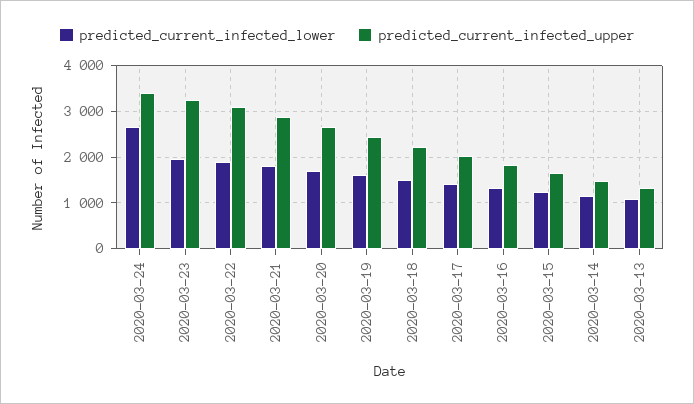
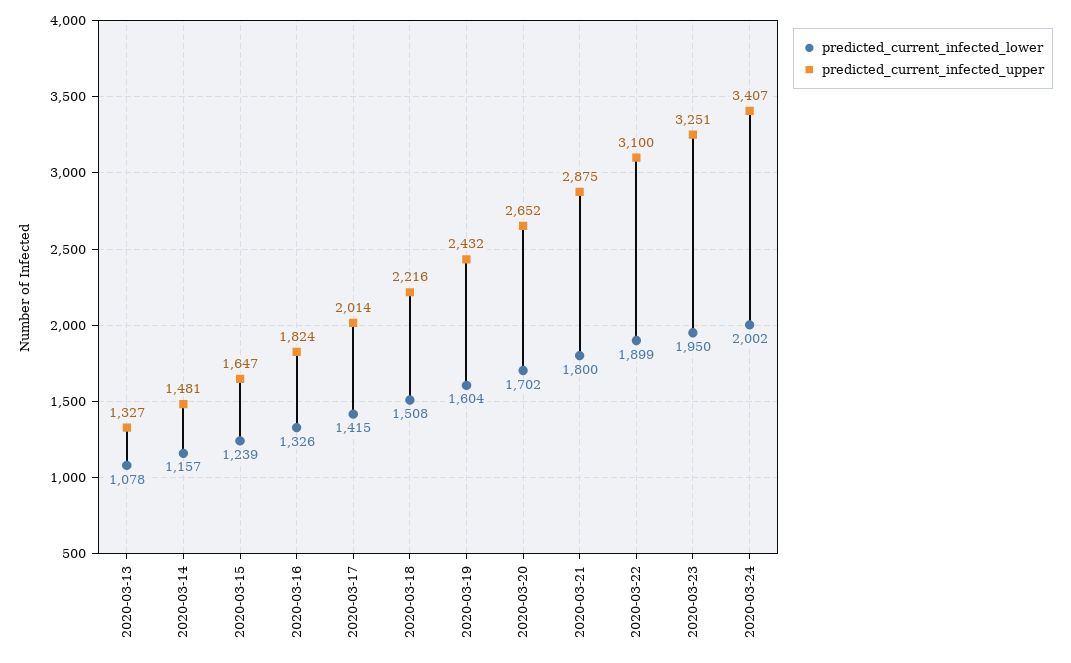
predicted_current_infected_lower, 2020-03-24: 2600 -> 2002

